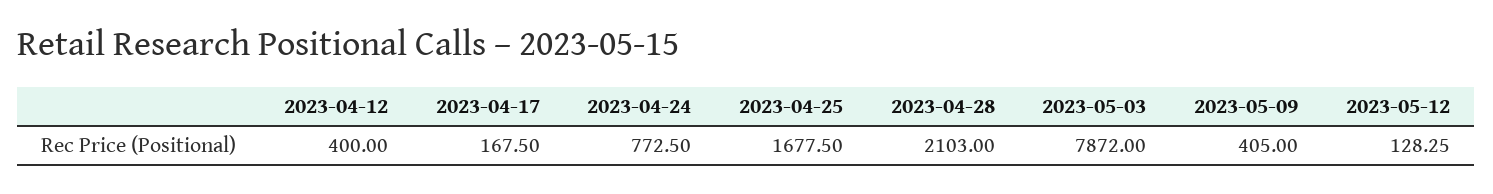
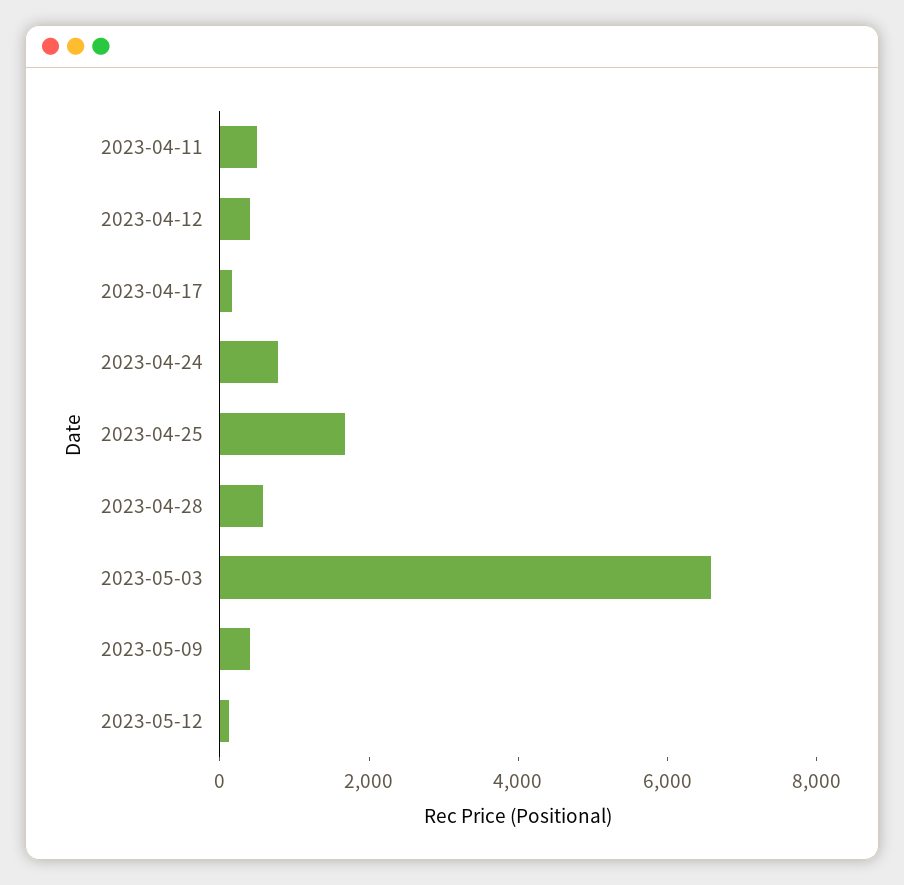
2023-04-28: 2103 -> 500
2023-05-03: 7872 -> 6500
2023-04-11: none -> 500

